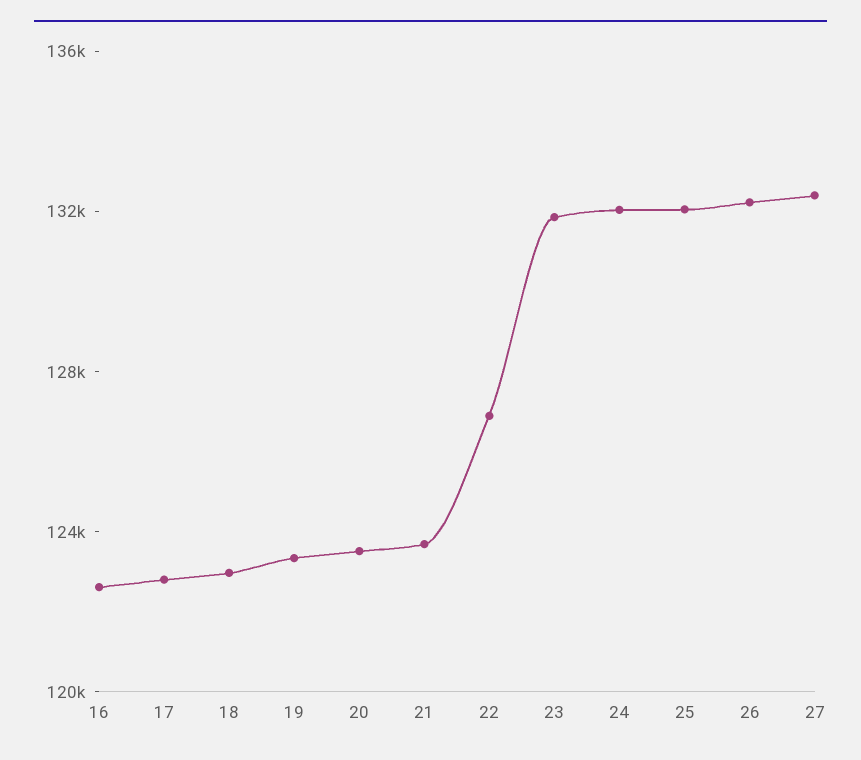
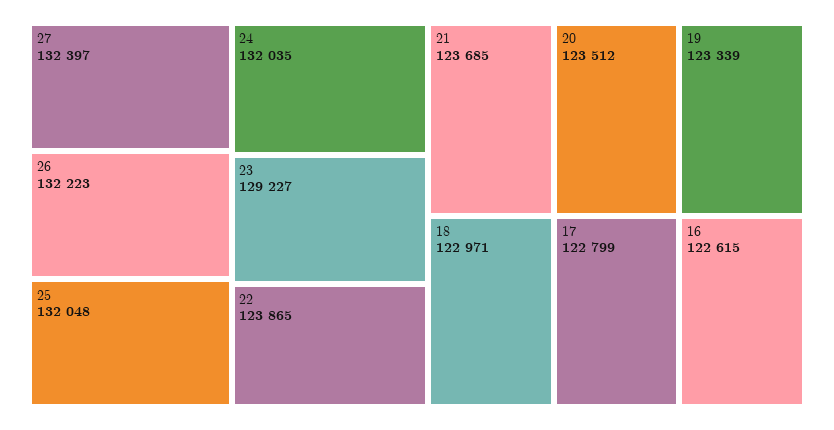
22: 127000 -> 123865
23: 132000 -> 129227

